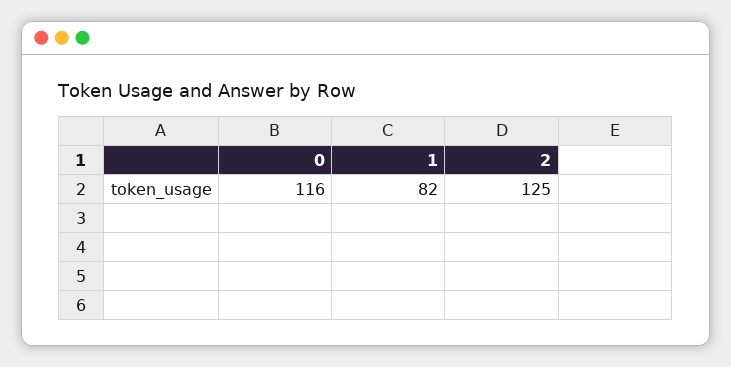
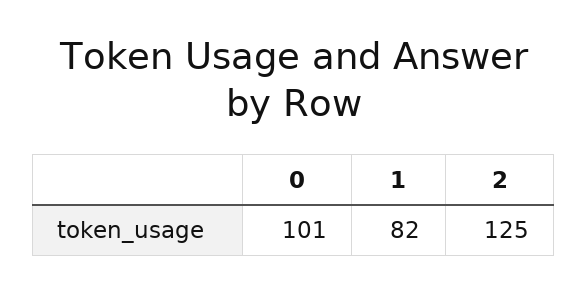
0: 116 -> 101

